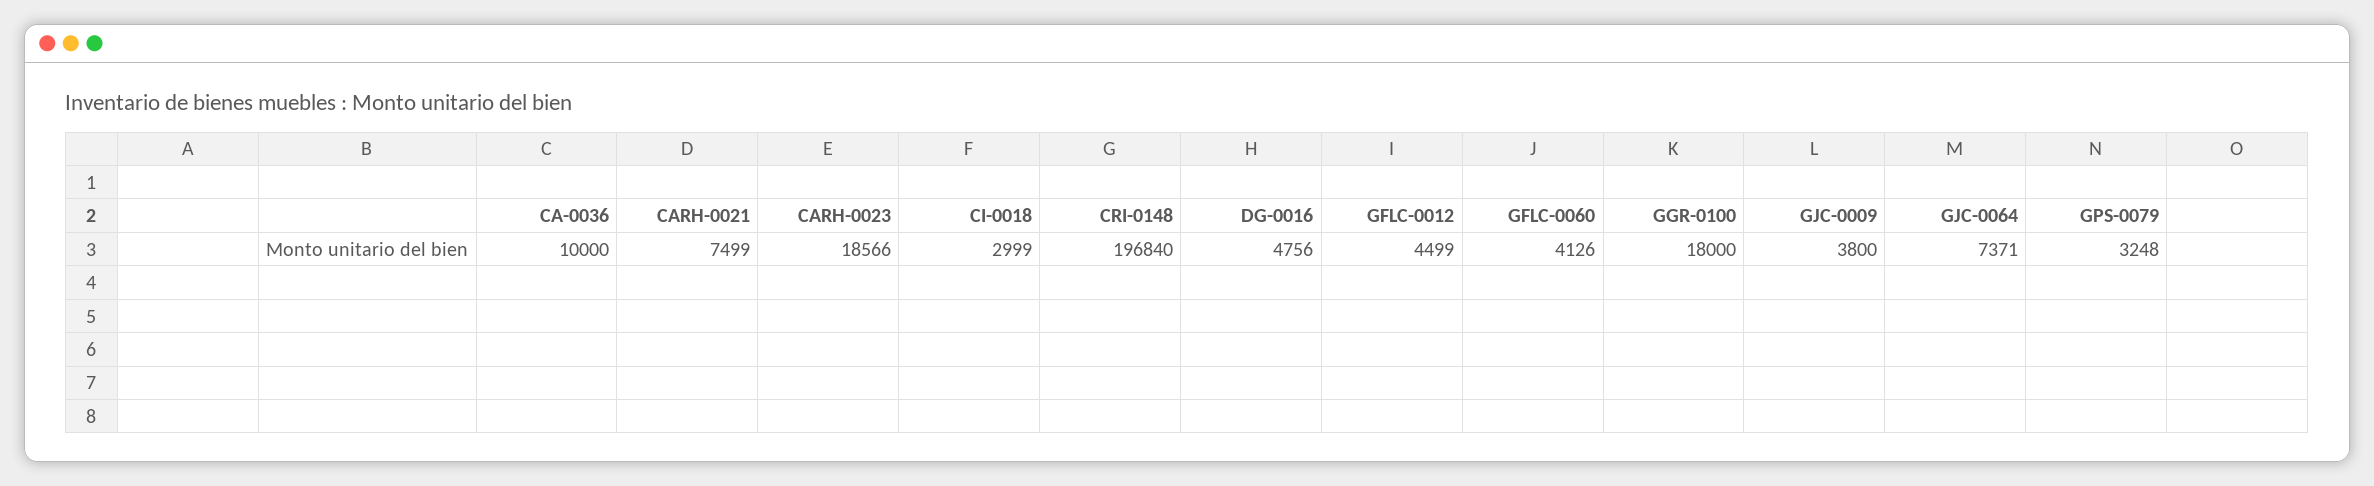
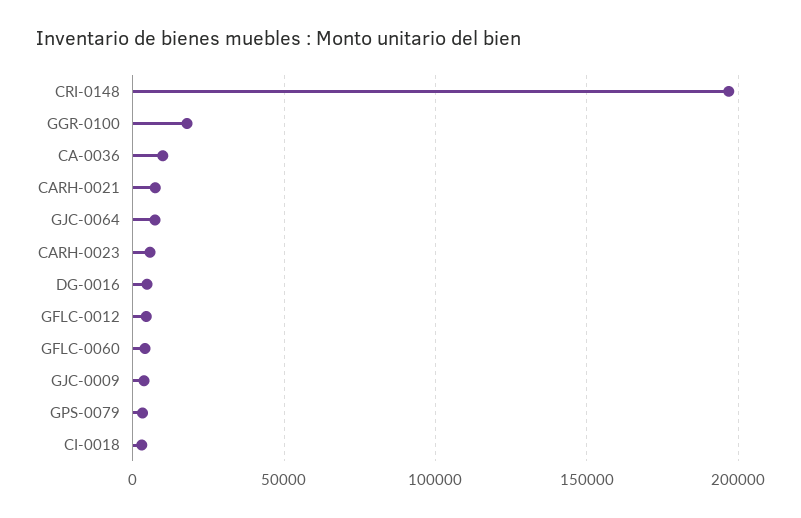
CARH-0023: 18566 -> 5000

